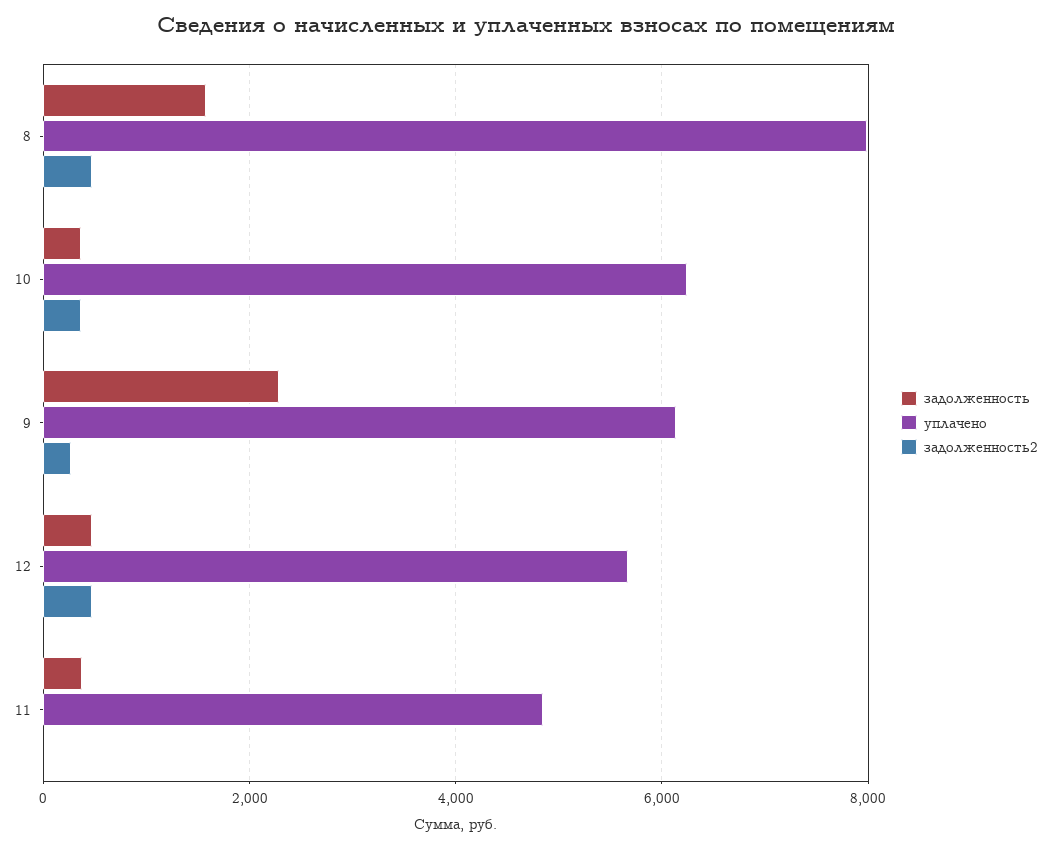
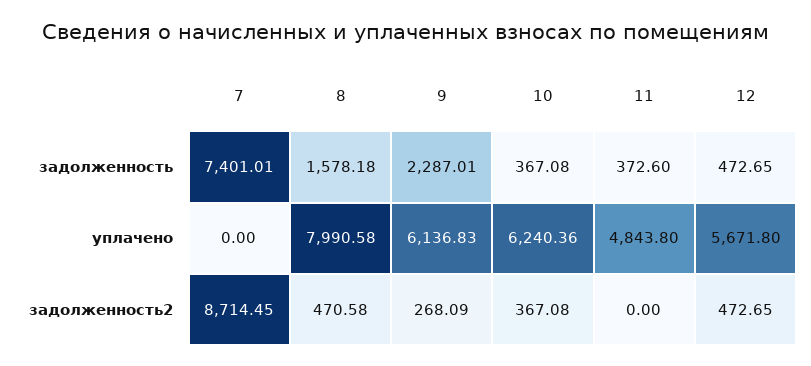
задолженность, 7: none -> 7401.01
уплачено, 7: none -> 0
задолженность2, 7: none -> 8714.45

